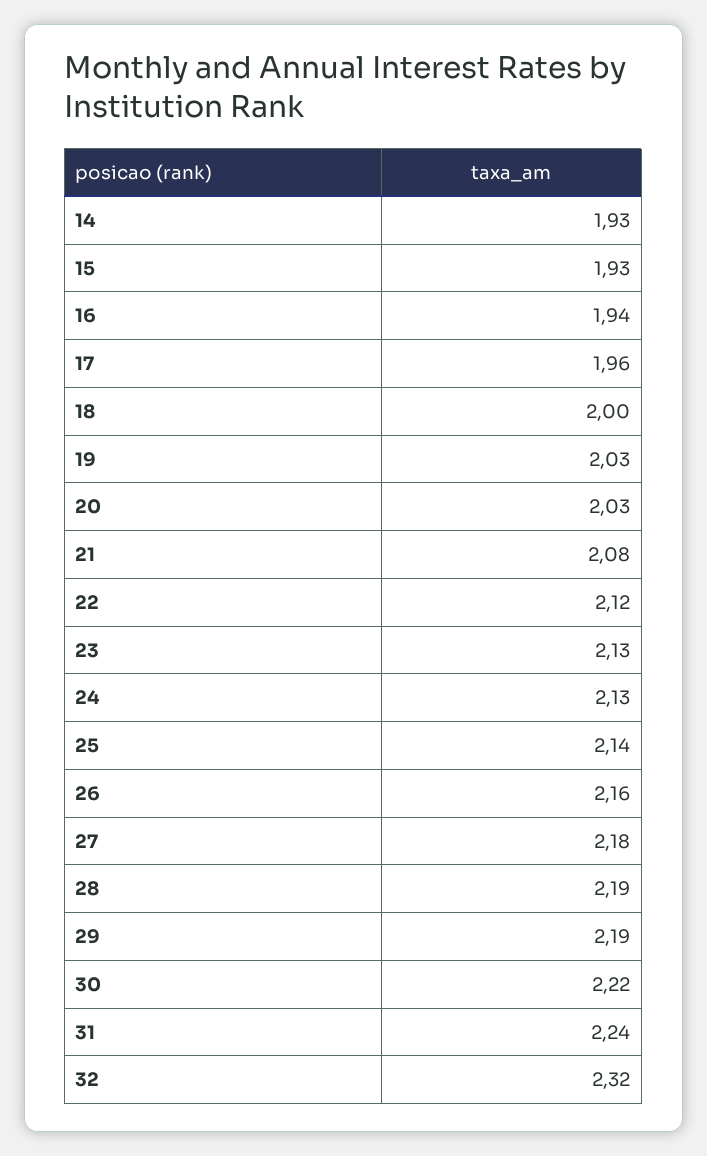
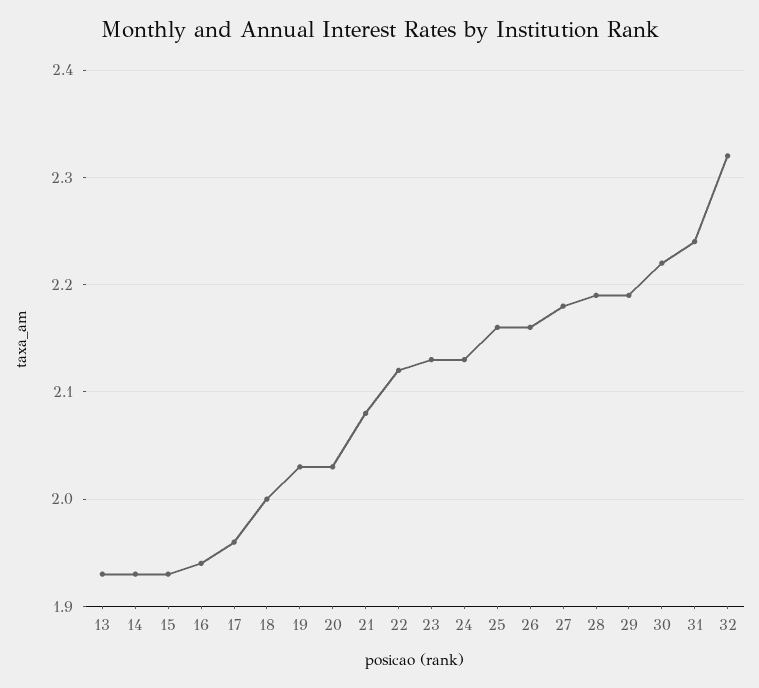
25: 2.14 -> 2.16
13: none -> 1.93

